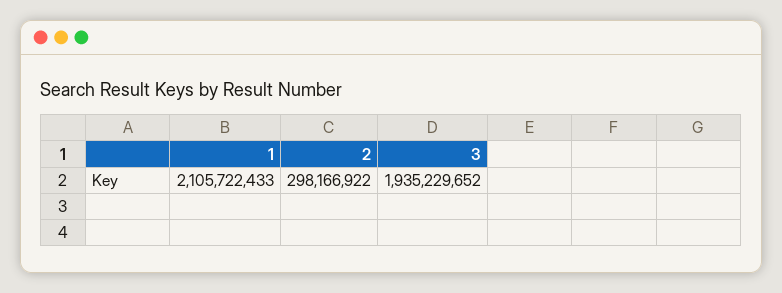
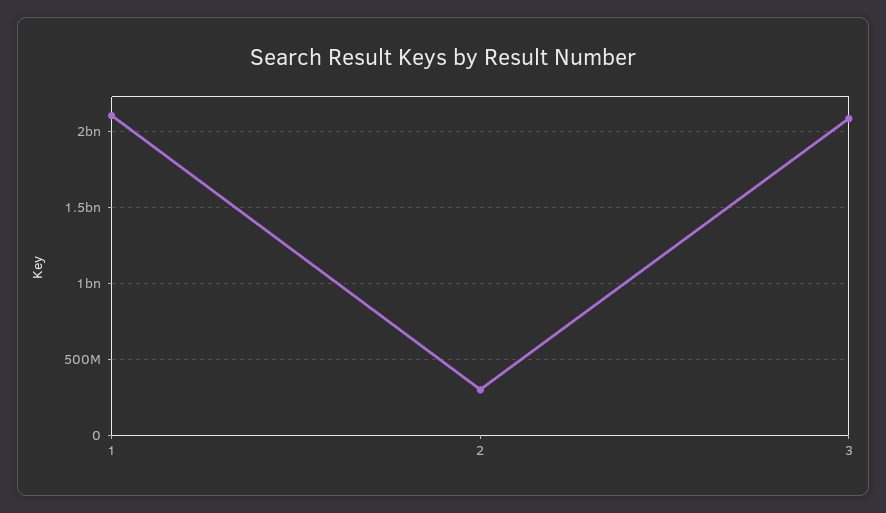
3: 1935229652 -> 2100000000

